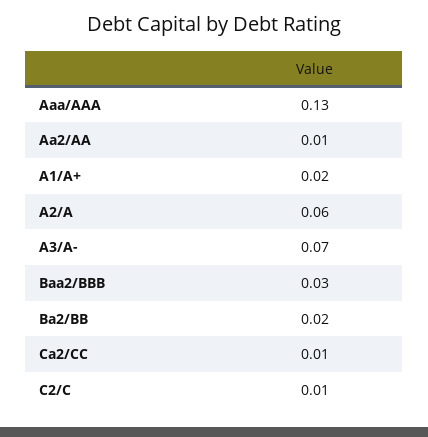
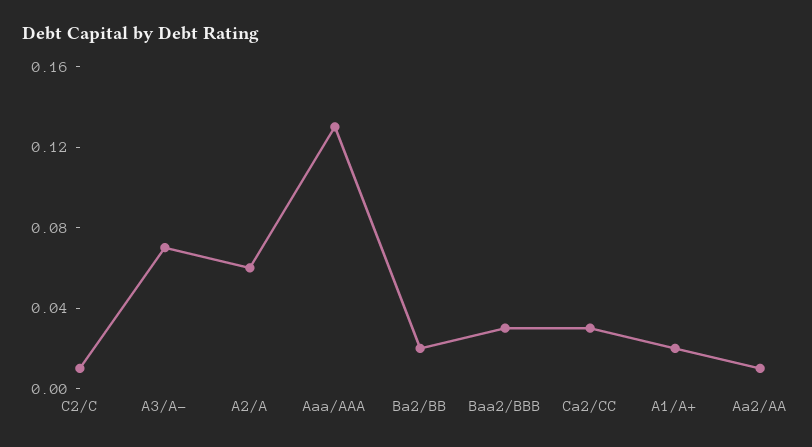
Ca2/CC: 0.01 -> 0.03

